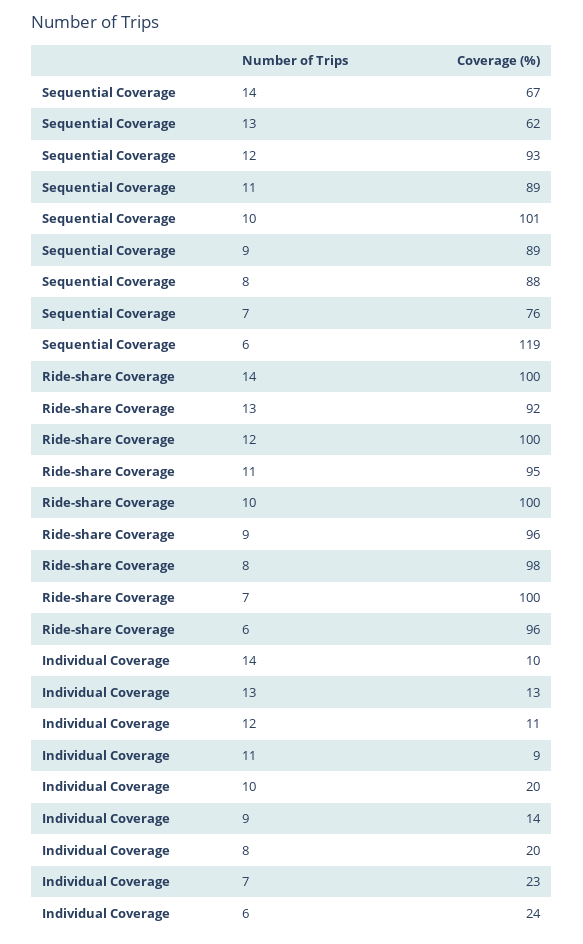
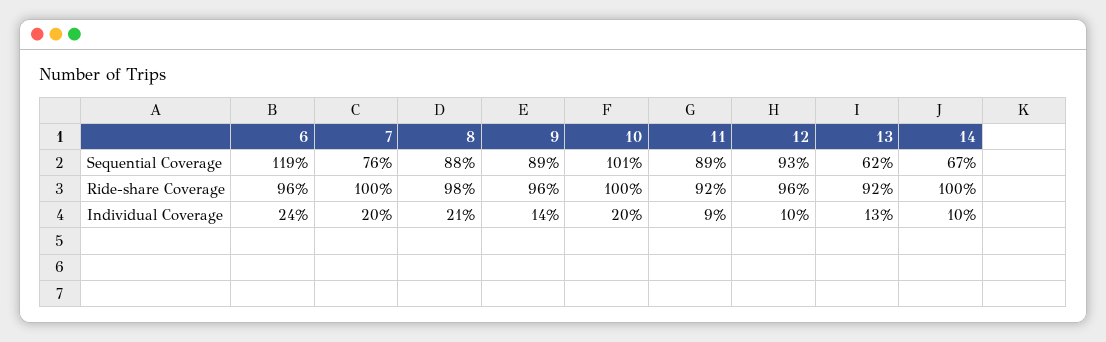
Ride-share Coverage, 12: 100 -> 96
Ride-share Coverage, 11: 95 -> 92
Individual Coverage, 12: 11 -> 10
Individual Coverage, 8: 20 -> 21
Individual Coverage, 7: 23 -> 20

